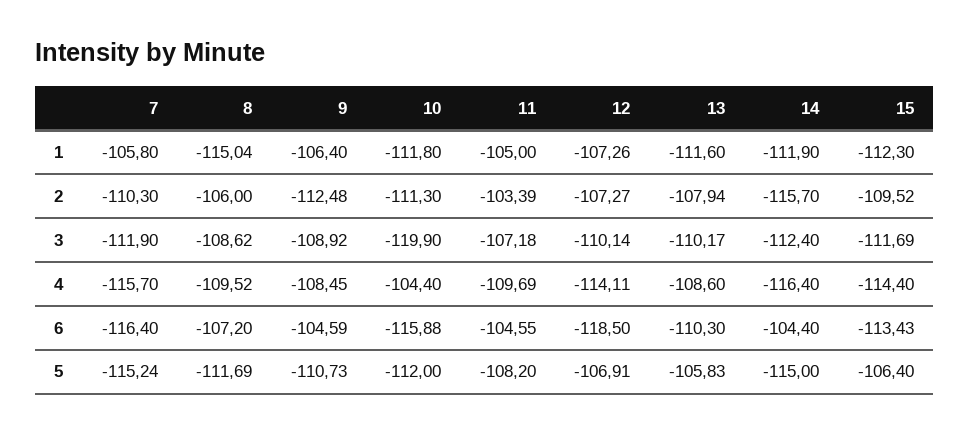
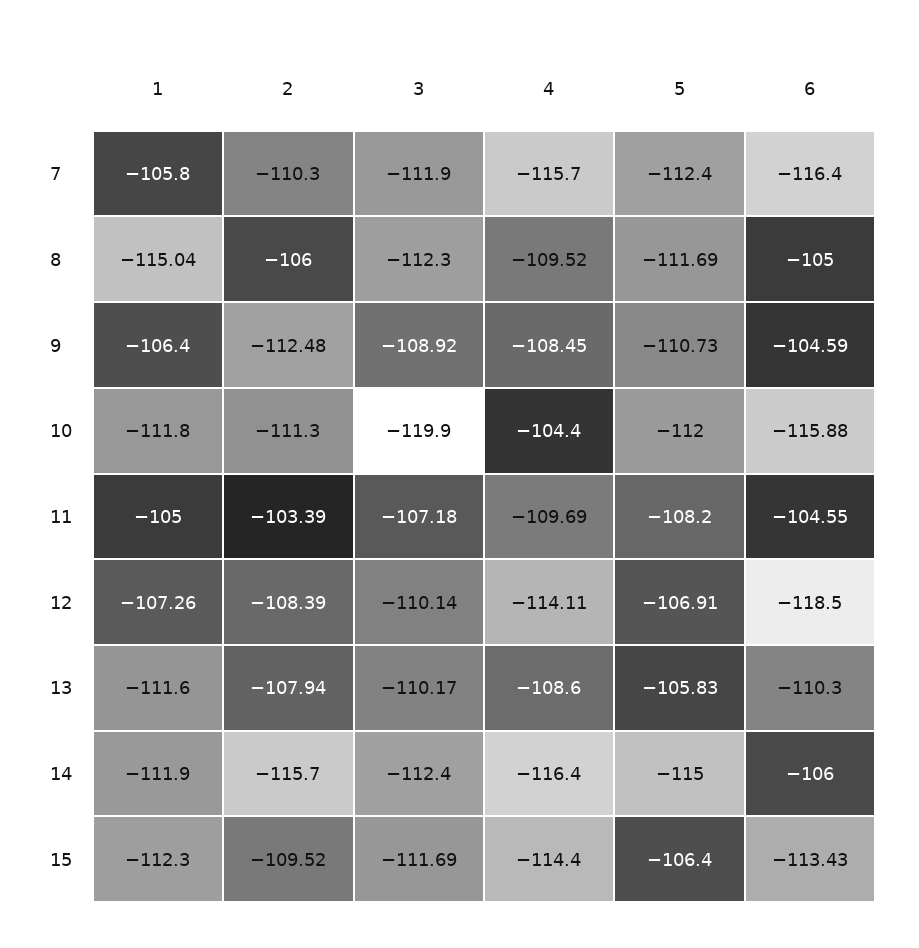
12, 2: -107.27 -> -108.39
8, 3: -108.62 -> -112.3
8, 6: -107.2 -> -105
14, 6: -104.4 -> -106
7, 5: -115.24 -> -112.4

